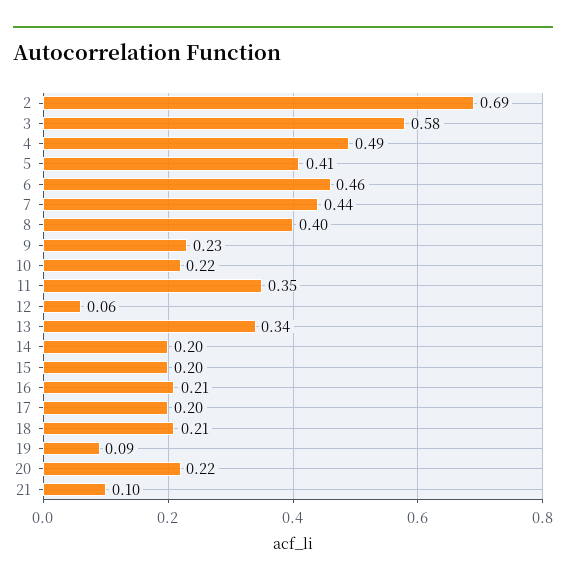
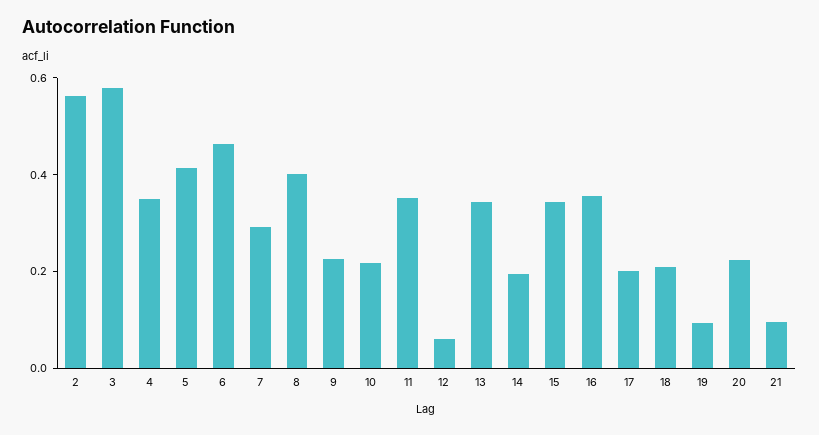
2: 0.69 -> 0.55
4: 0.49 -> 0.35
7: 0.44 -> 0.3
15: 0.2 -> 0.35
16: 0.21 -> 0.35

